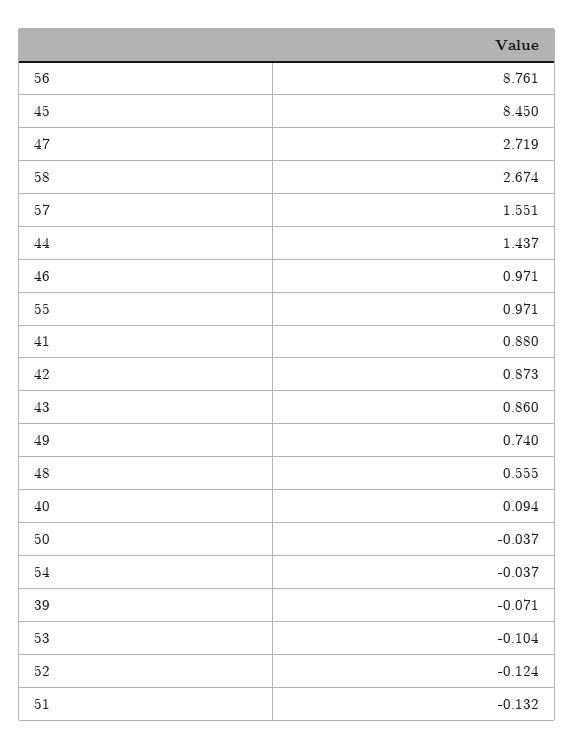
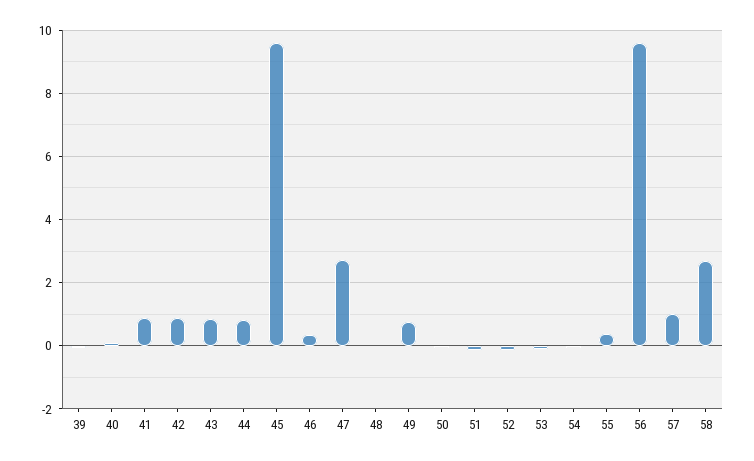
56: 8.761 -> 9.6
45: 8.45 -> 9.6
57: 1.551 -> 1
44: 1.437 -> 0.8
46: 0.971 -> 0.4
55: 0.971 -> 0.4
48: 0.555 -> 0

